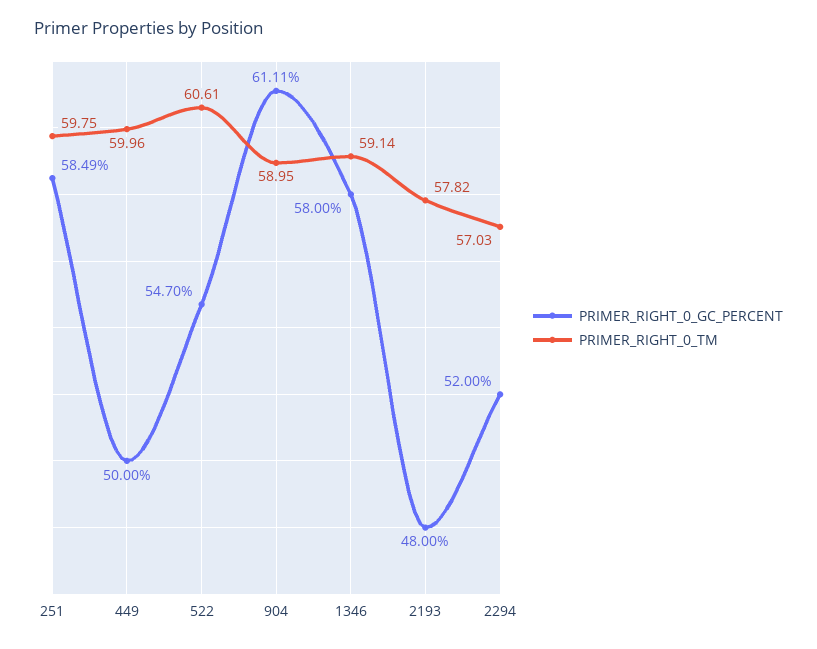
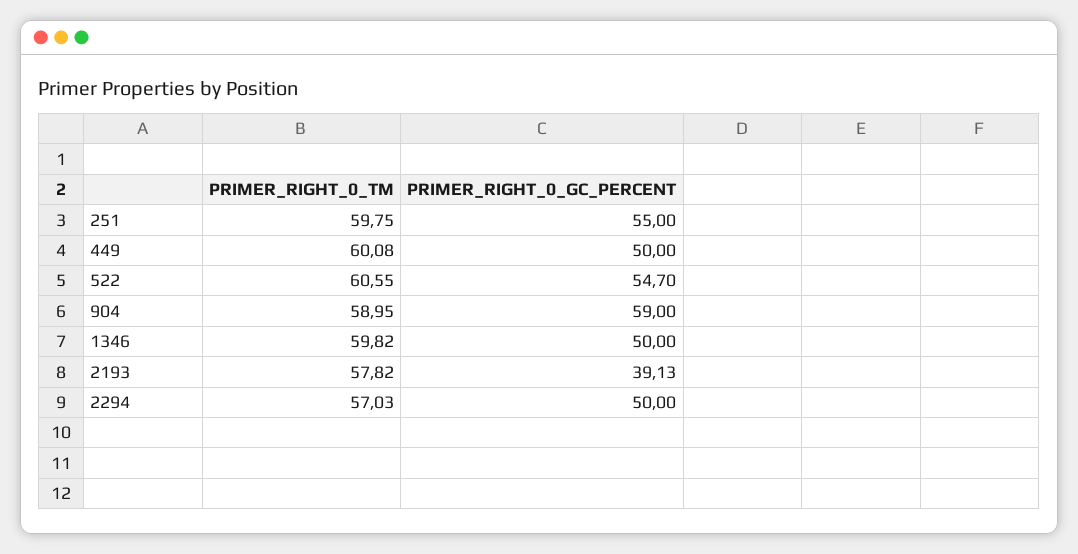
PRIMER_RIGHT_0_GC_PERCENT, 251: 58.49 -> 55
PRIMER_RIGHT_0_TM, 449: 59.96 -> 60.08
PRIMER_RIGHT_0_TM, 522: 60.61 -> 60.55
PRIMER_RIGHT_0_GC_PERCENT, 904: 61.11 -> 59
PRIMER_RIGHT_0_GC_PERCENT, 1346: 58 -> 50
PRIMER_RIGHT_0_TM, 1346: 59.14 -> 59.82
PRIMER_RIGHT_0_GC_PERCENT, 2193: 48 -> 39.13
PRIMER_RIGHT_0_GC_PERCENT, 2294: 52 -> 50

